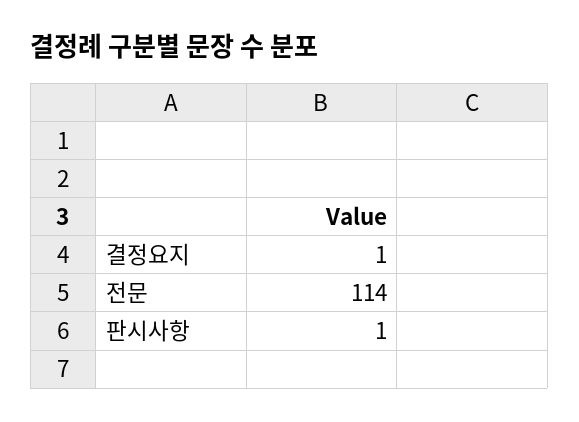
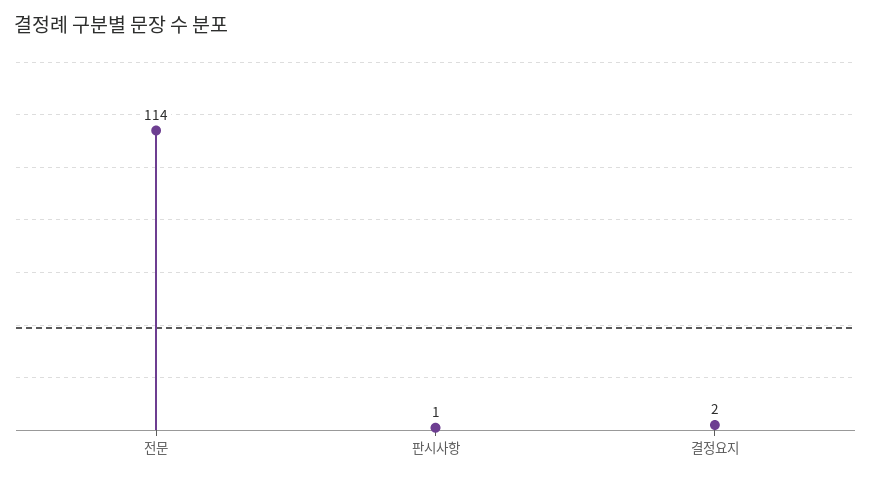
결정요지: 1 -> 2

